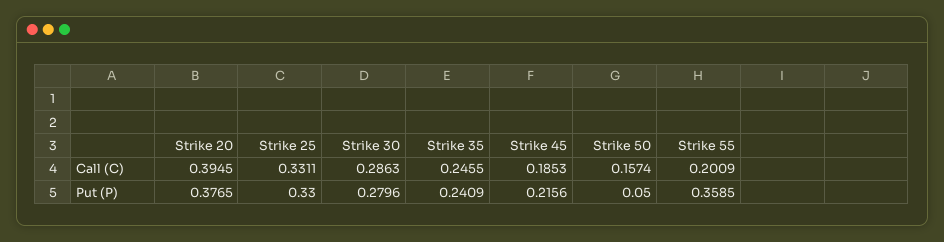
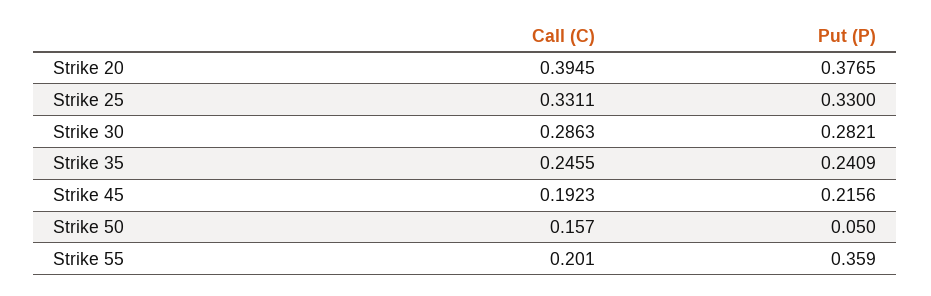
Strike 45, Call (C): 0.1853 -> 0.1923
Strike 30, Put (P): 0.2796 -> 0.2821

